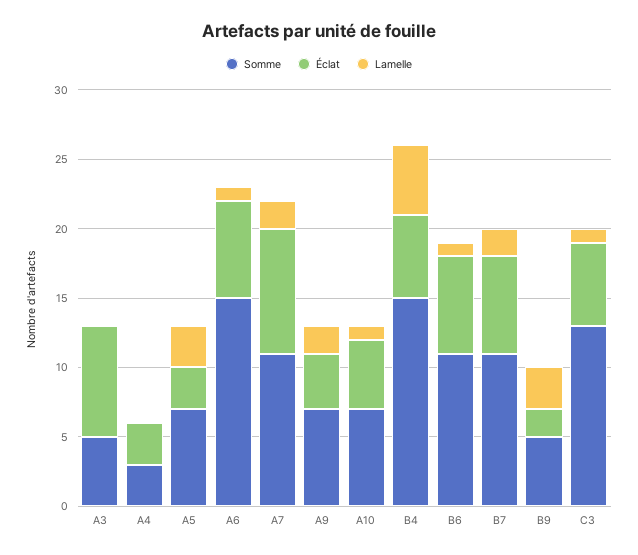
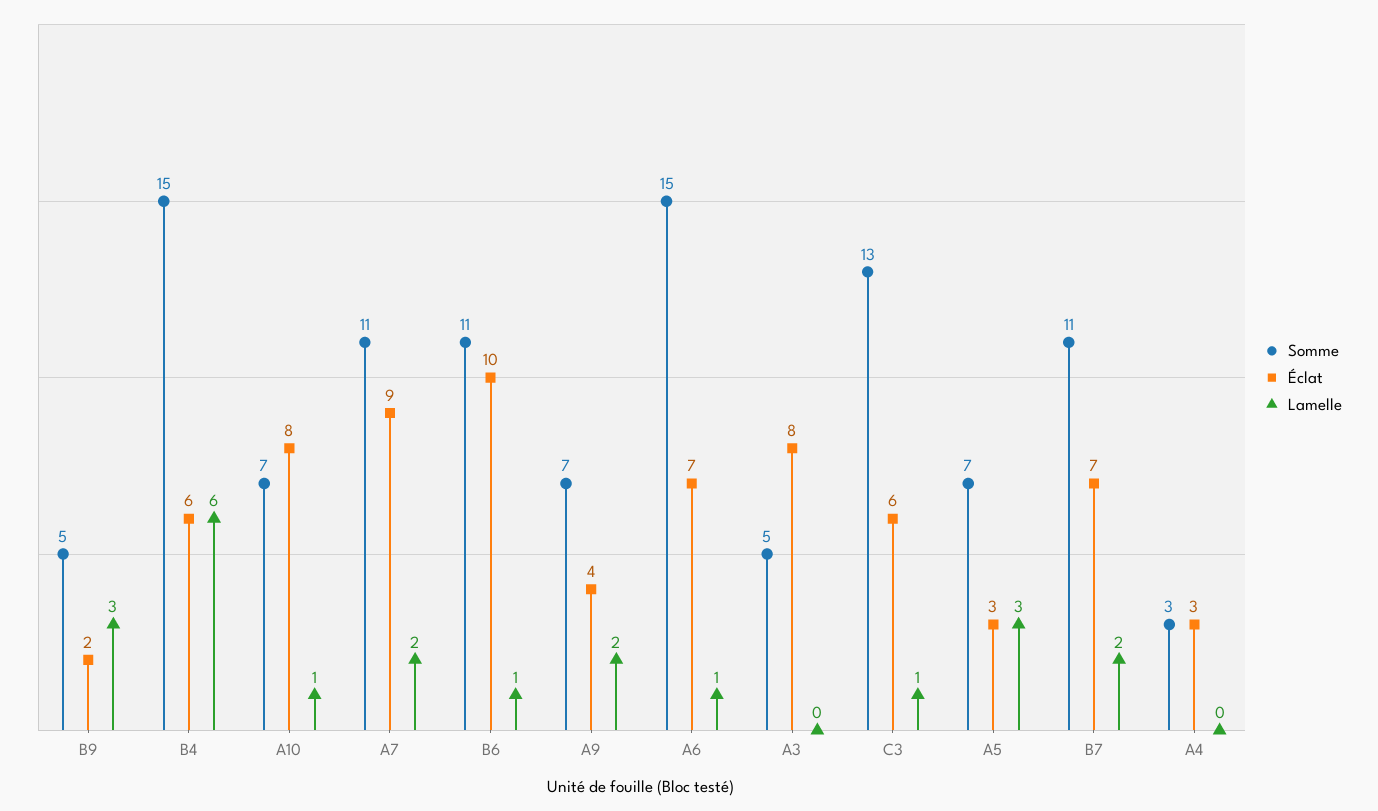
Éclat, A10: 5 -> 8
Lamelle, B4: 5 -> 6
Éclat, B6: 7 -> 10

